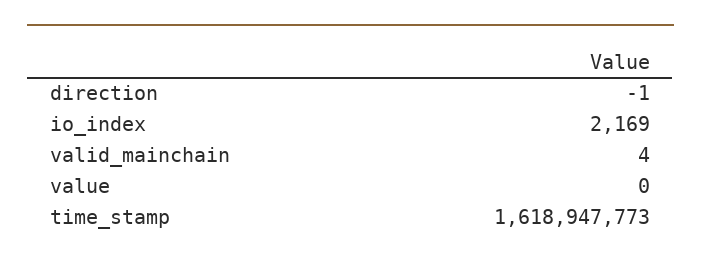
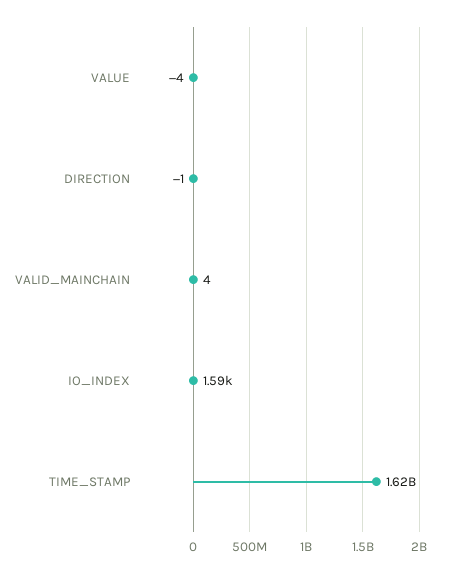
io_index: 2169 -> 1590
value: 0 -> -4

